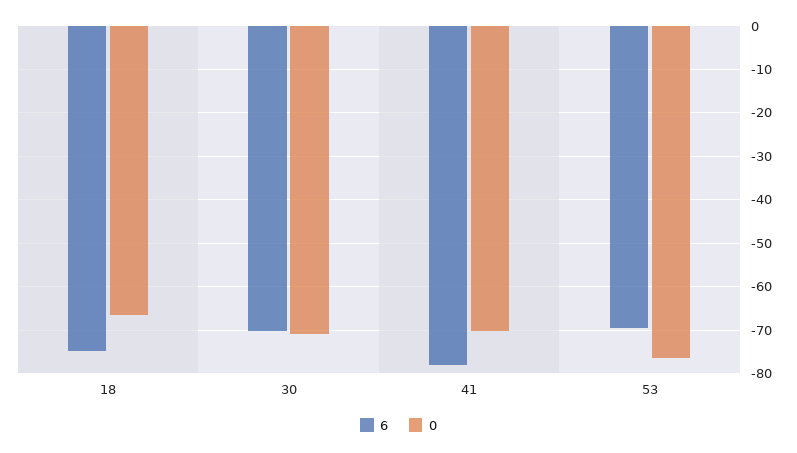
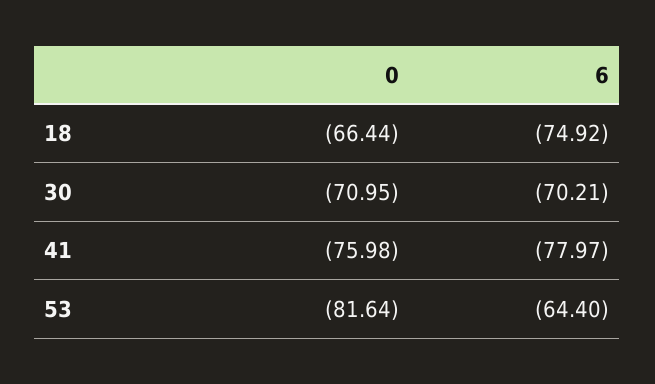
0, 41: -70 -> -75.98
6, 53: -70 -> -64.4
0, 53: -76 -> -81.64

